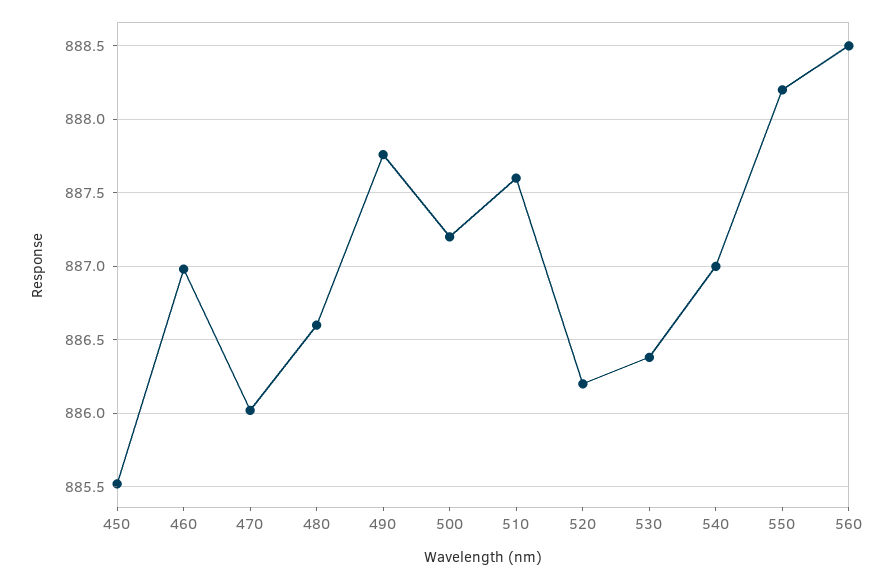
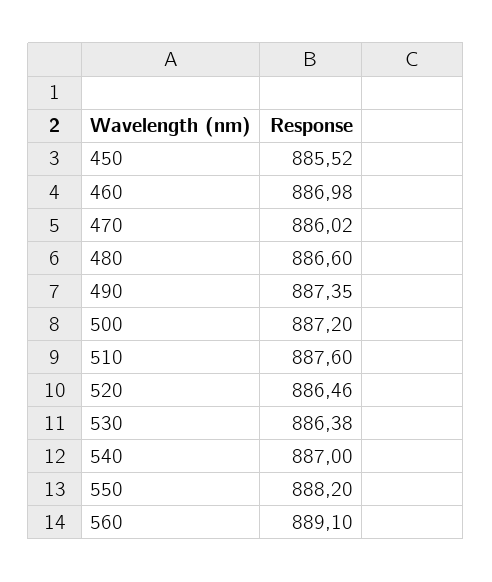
490: 887.75 -> 887.35
520: 886.2 -> 886.46
560: 888.5 -> 889.1

